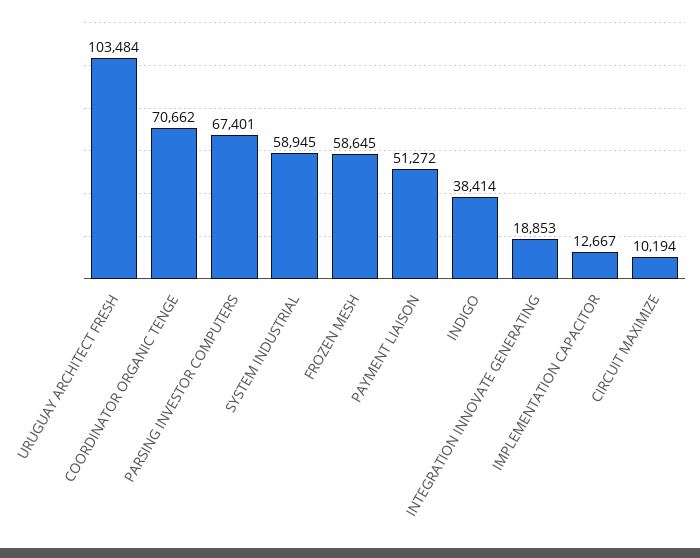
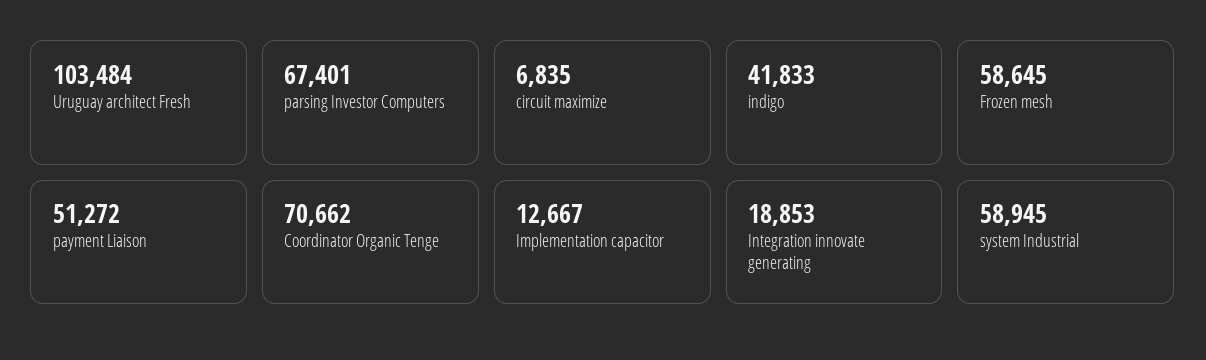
INDIGO: 38414 -> 41833
CIRCUIT MAXIMIZE: 10194 -> 6835

